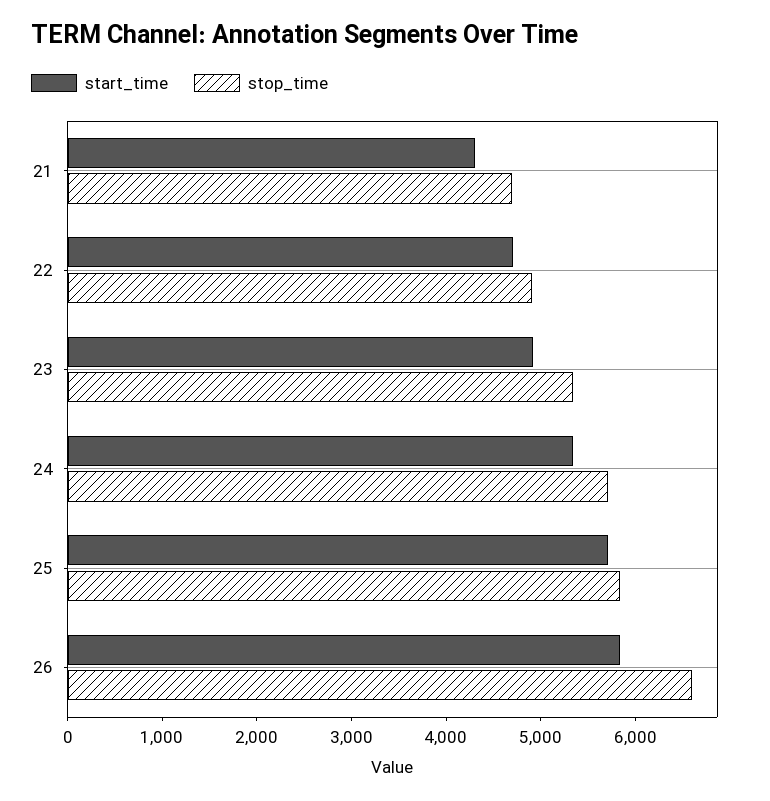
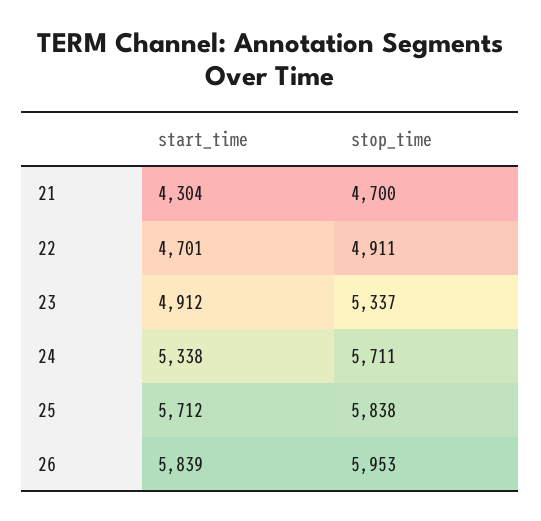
stop_time, 26: 6600 -> 5953

